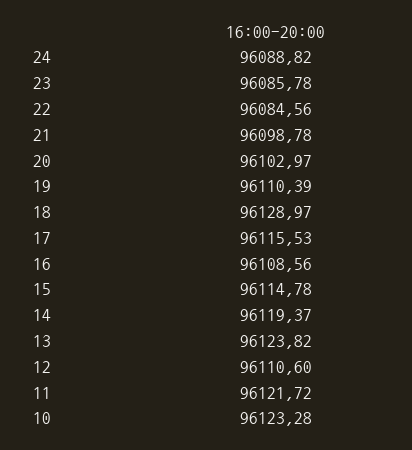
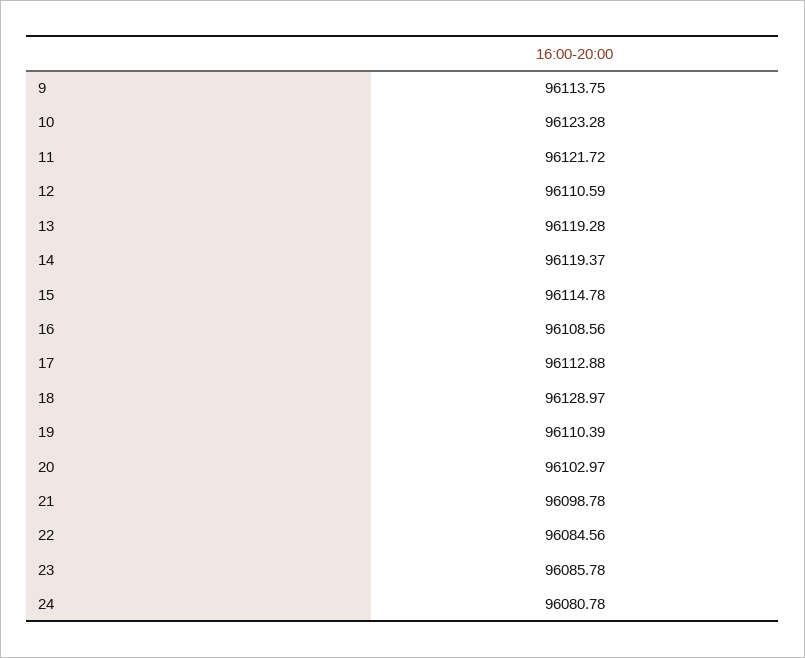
24: 96088.82 -> 96080.78
17: 96115.53 -> 96112.88
13: 96123.82 -> 96119.28
12: 96110.6 -> 96110.59
9: none -> 96113.75

